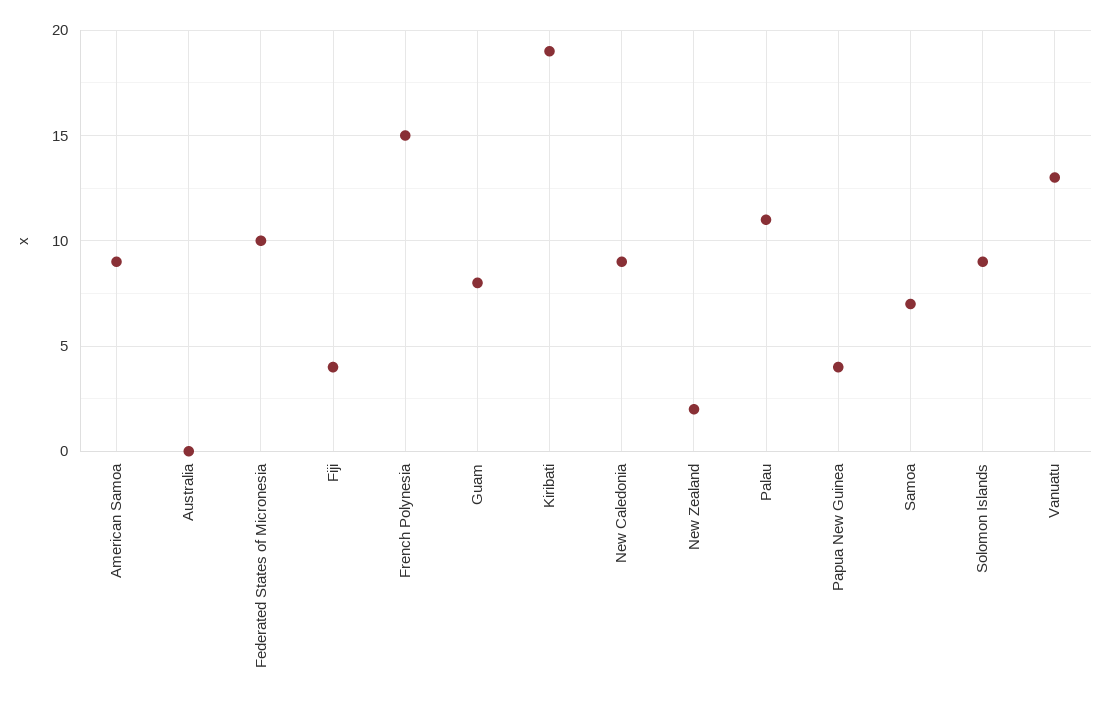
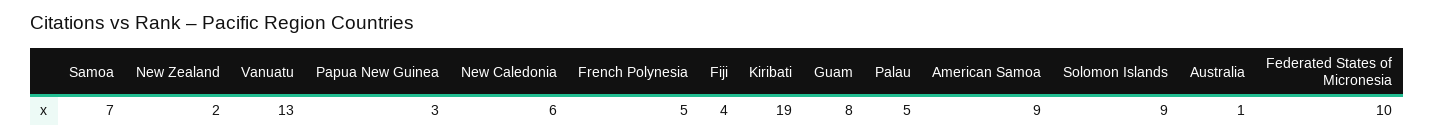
Australia: 0 -> 1
French Polynesia: 15 -> 5
New Caledonia: 9 -> 6
Palau: 11 -> 5
Papua New Guinea: 4 -> 3

